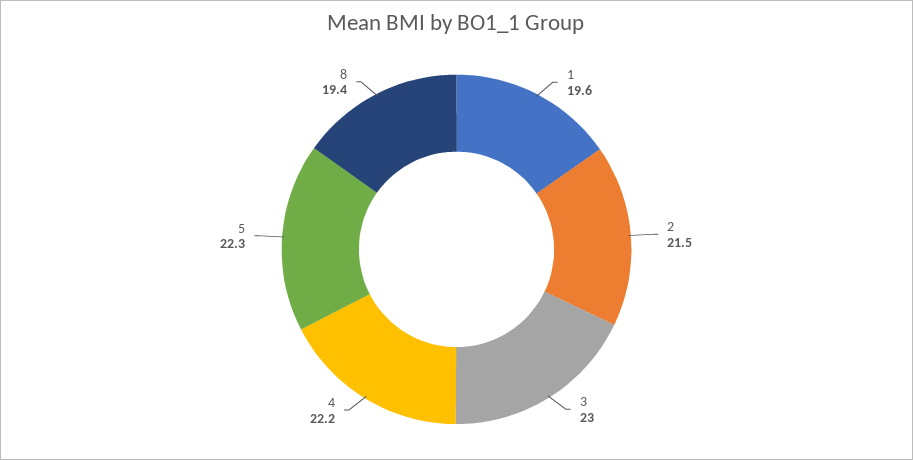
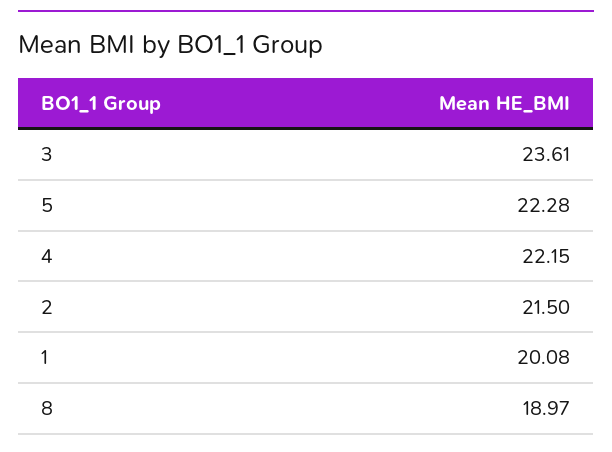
1: 19.6 -> 20.08
3: 23 -> 23.61
8: 19.4 -> 18.97

